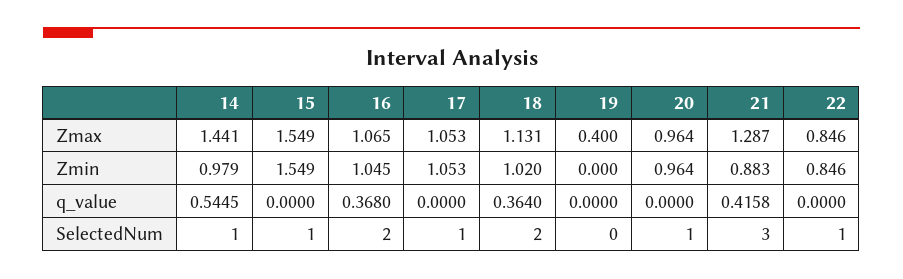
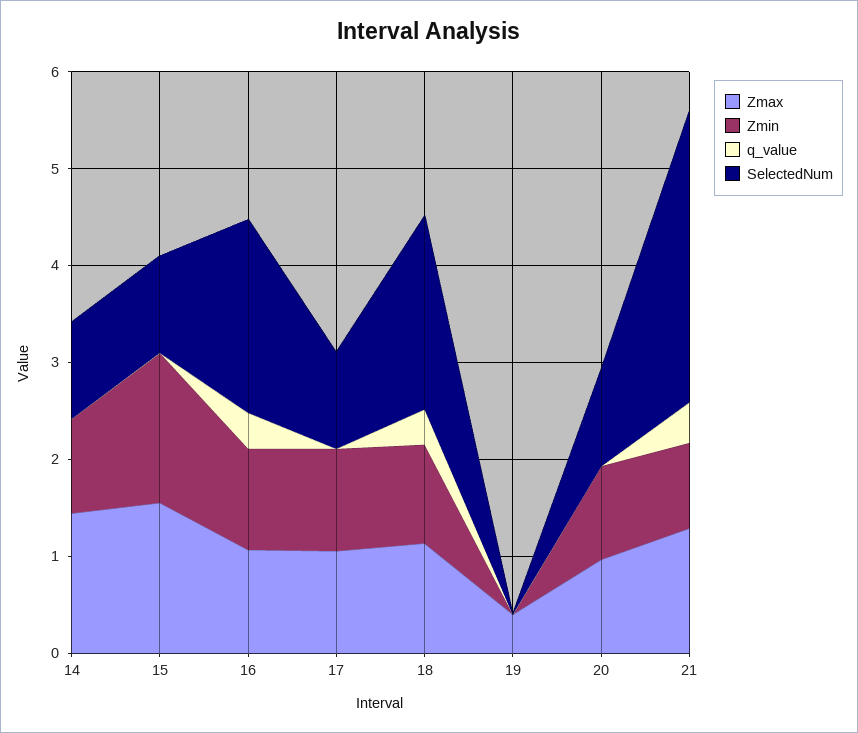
Zmax, 22: 0.846 -> none
Zmin, 22: 0.846 -> none
q_value, 14: 0.5445 -> 0
q_value, 22: 0 -> none
SelectedNum, 22: 1 -> none

